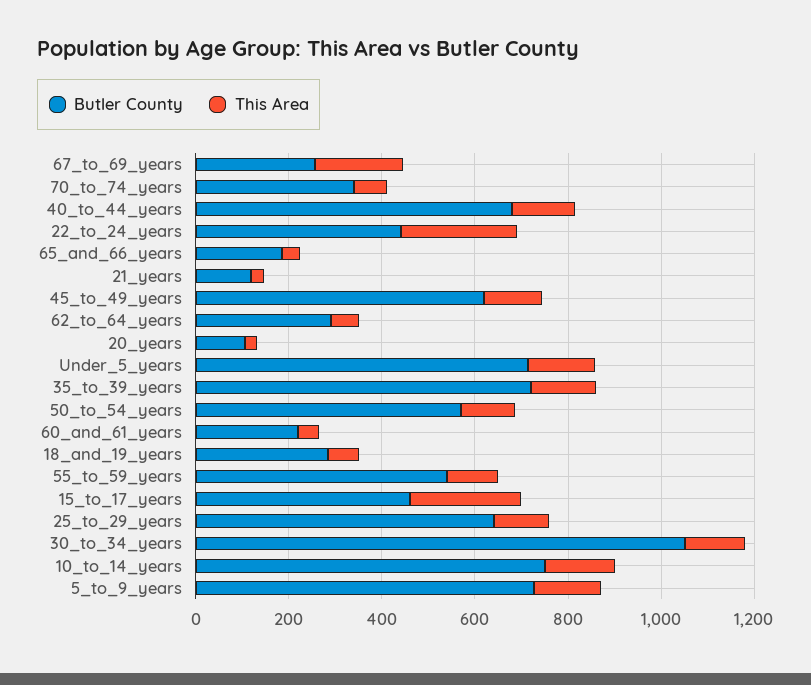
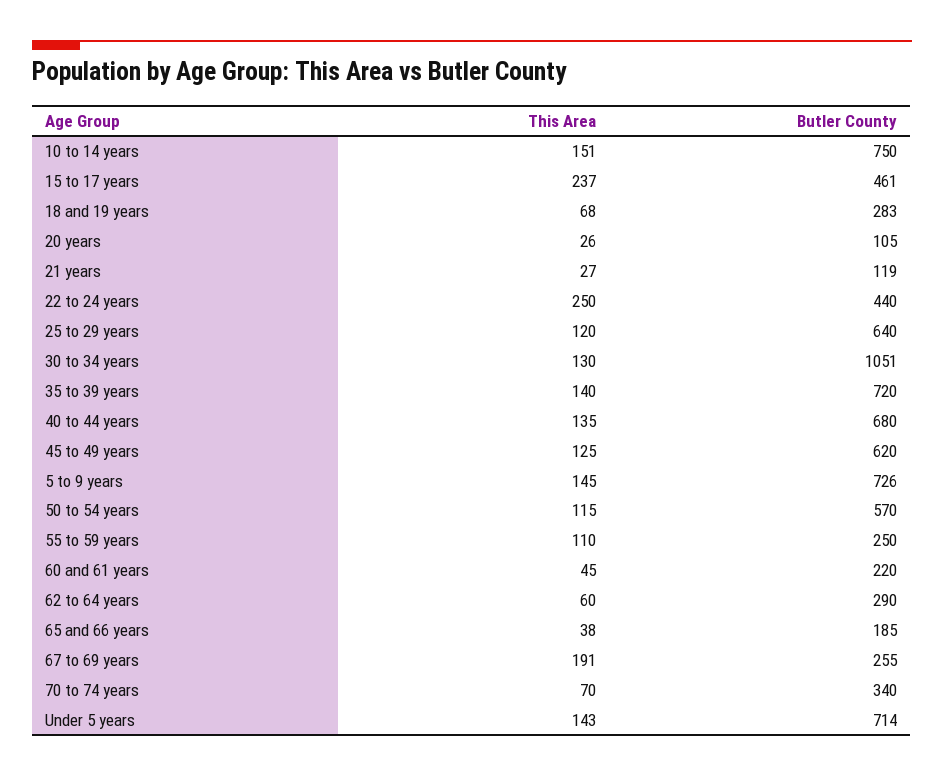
Butler County, 55_to_59_years: 550 -> 250

